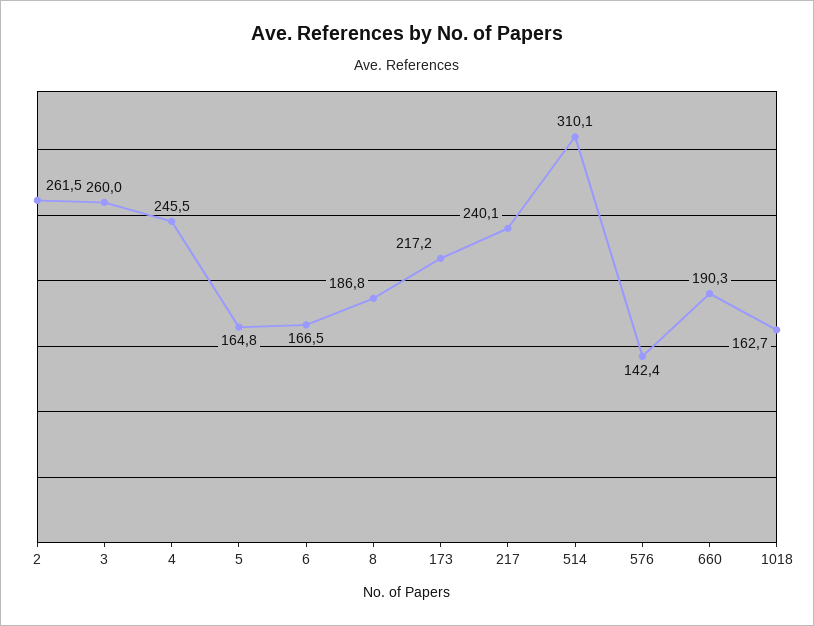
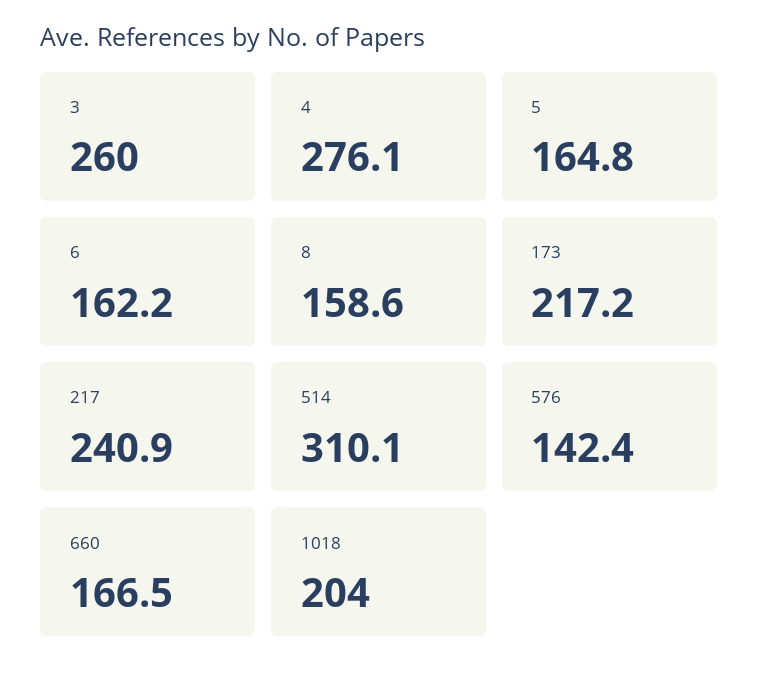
2: 261.5 -> none
4: 245.5 -> 276.1
6: 166.5 -> 162.2
8: 186.8 -> 158.6
217: 240.1 -> 240.9
660: 190.3 -> 166.5
1018: 162.7 -> 204

